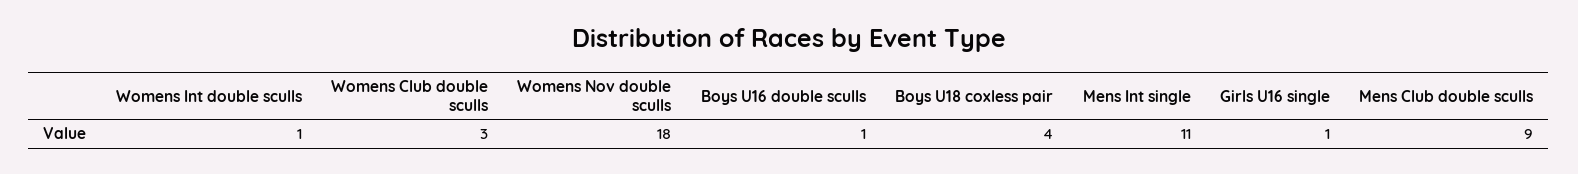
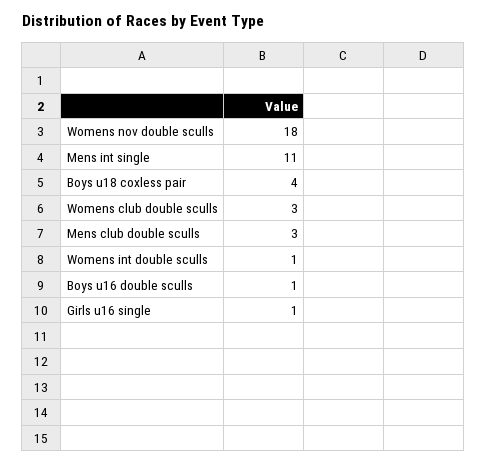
Mens Club double sculls: 9 -> 3

